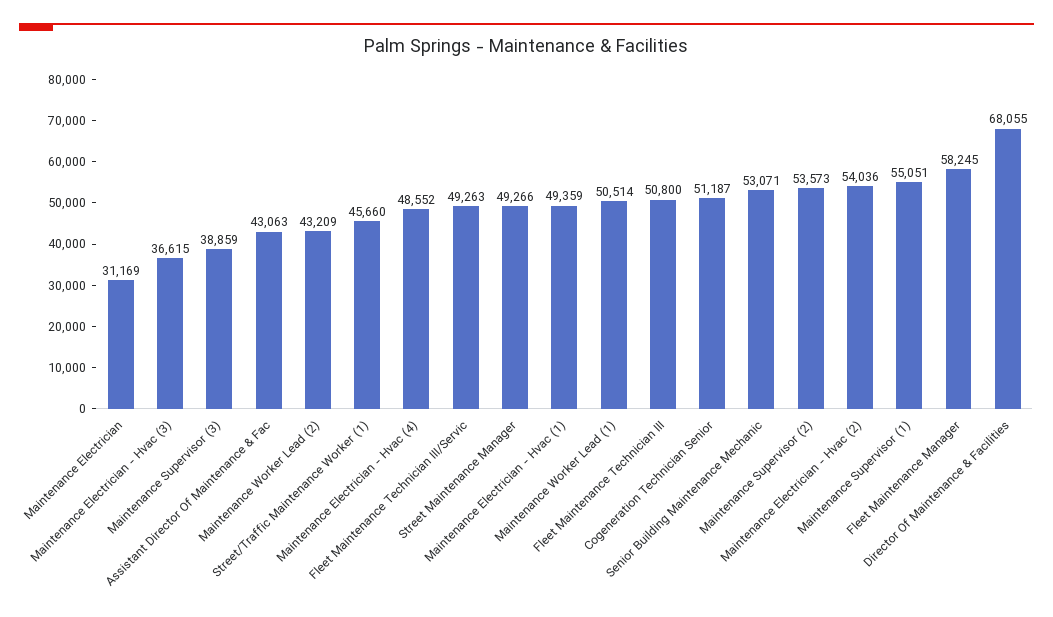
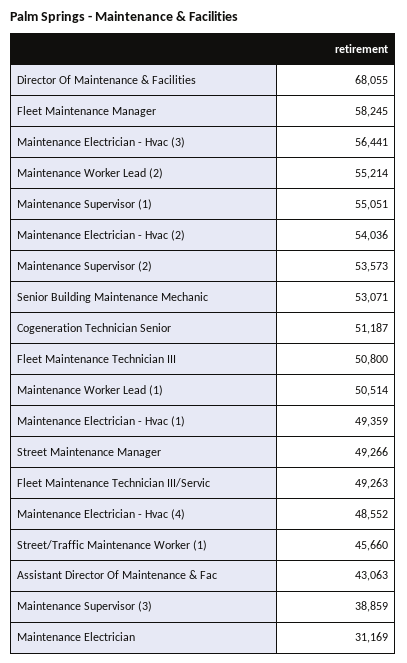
Maintenance Electrician - Hvac (3): 36615 -> 56441
Maintenance Worker Lead (2): 43209 -> 55214

